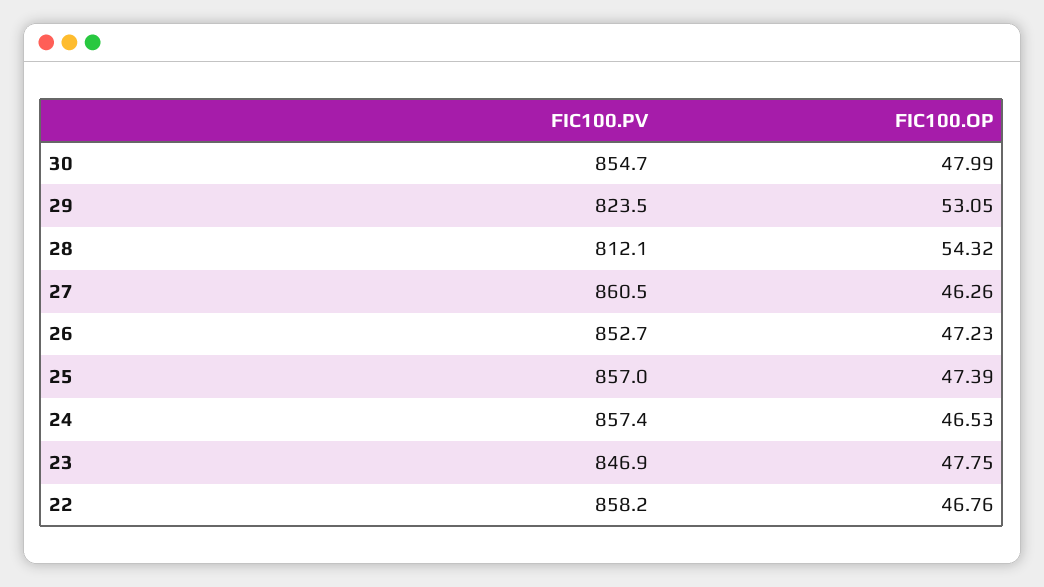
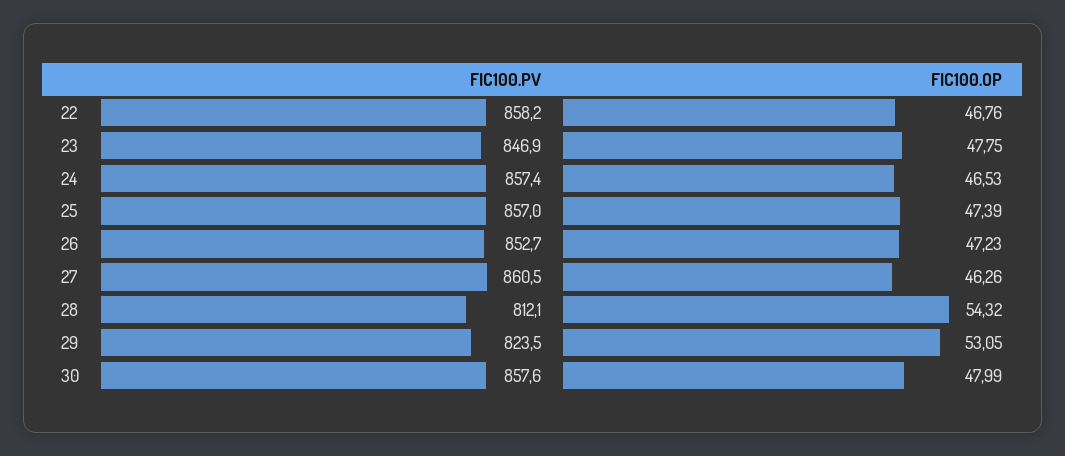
FIC100.PV, 30: 854.7 -> 857.6

